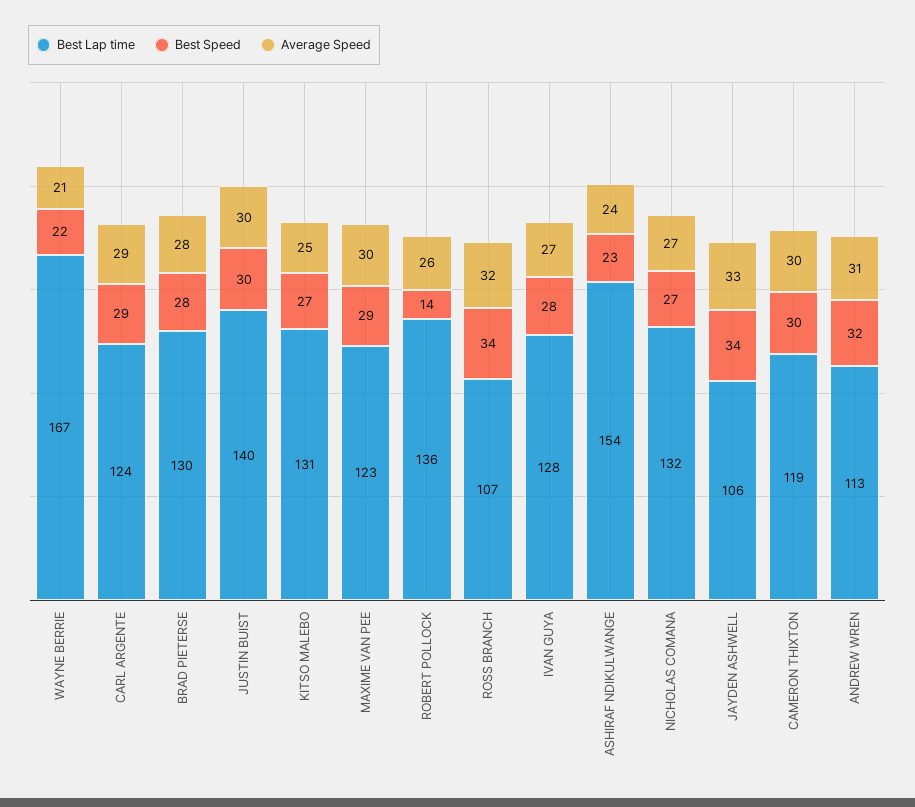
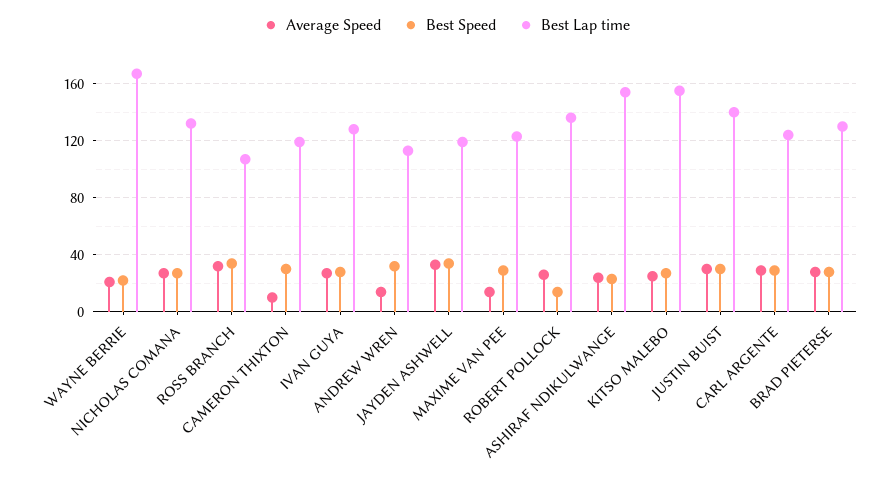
Best Lap time, KITSO MALEBO: 131 -> 155
Average Speed, MAXIME VAN PEE: 30 -> 15
Best Lap time, JAYDEN ASHWELL: 106 -> 120
Average Speed, CAMERON THIXTON: 30 -> 10
Average Speed, ANDREW WREN: 31 -> 15

